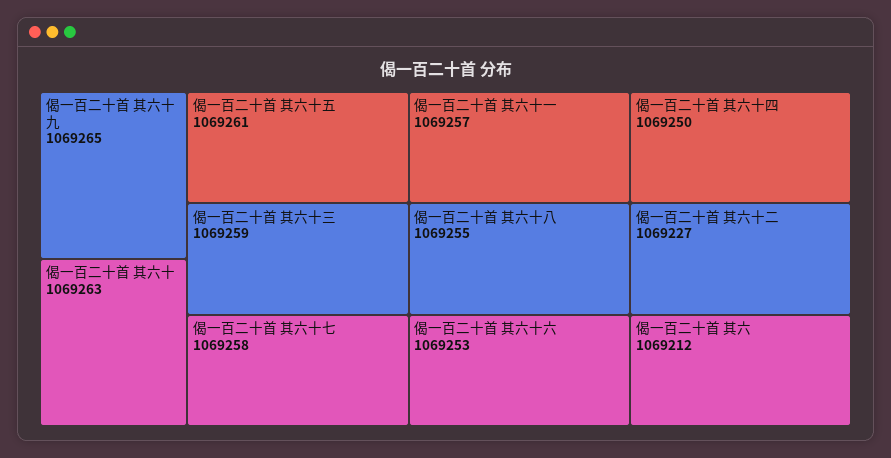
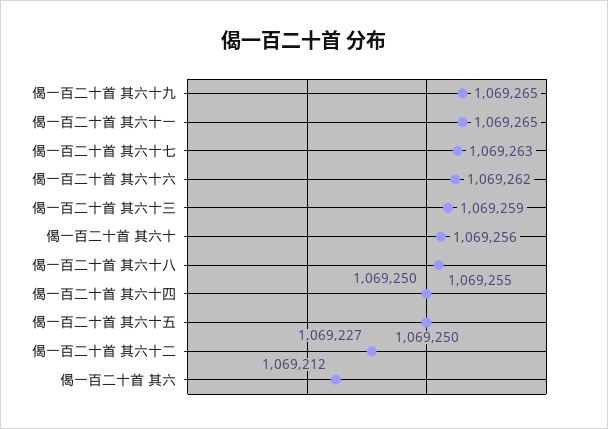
偈一百二十首 其六十: 1069263 -> 1069256
偈一百二十首 其六十五: 1069261 -> 1069250
偈一百二十首 其六十七: 1069258 -> 1069263
偈一百二十首 其六十一: 1069257 -> 1069265
偈一百二十首 其六十六: 1069253 -> 1069262

